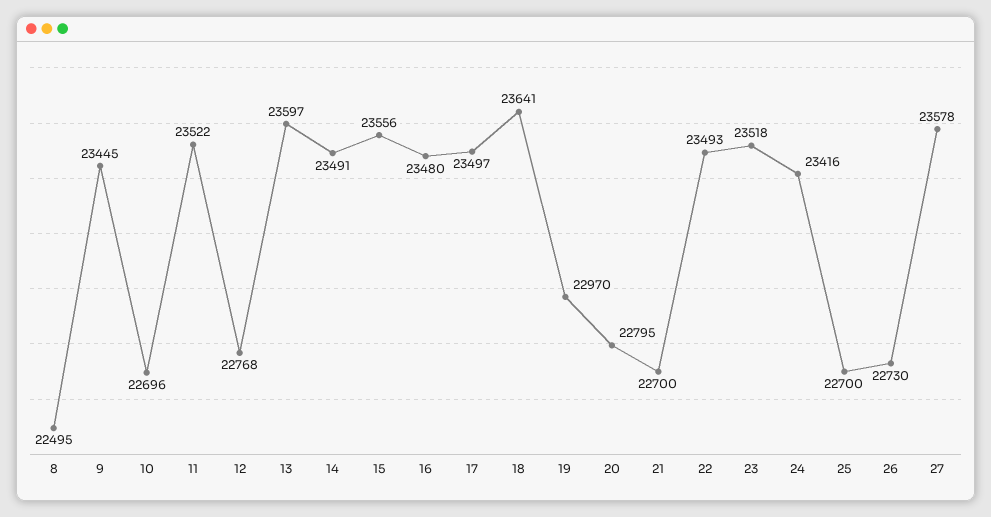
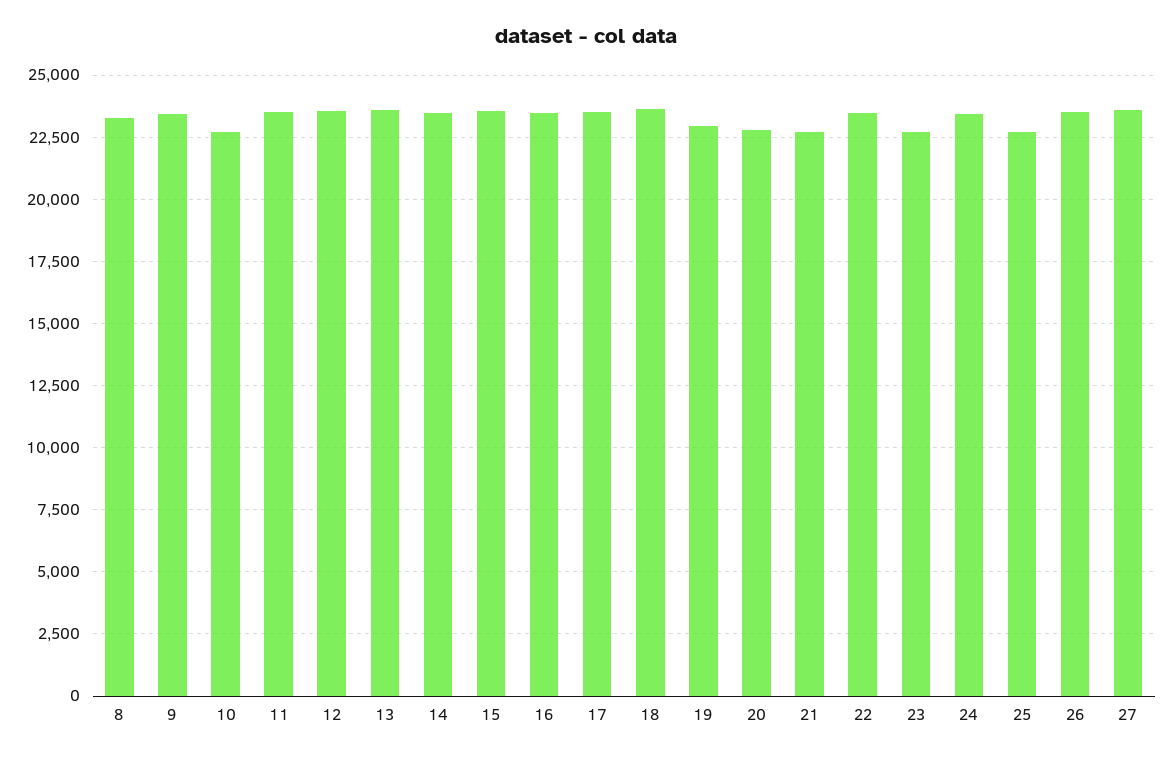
8: 22495 -> 23250
12: 22768 -> 23500
23: 23518 -> 22750
26: 22730 -> 23500

